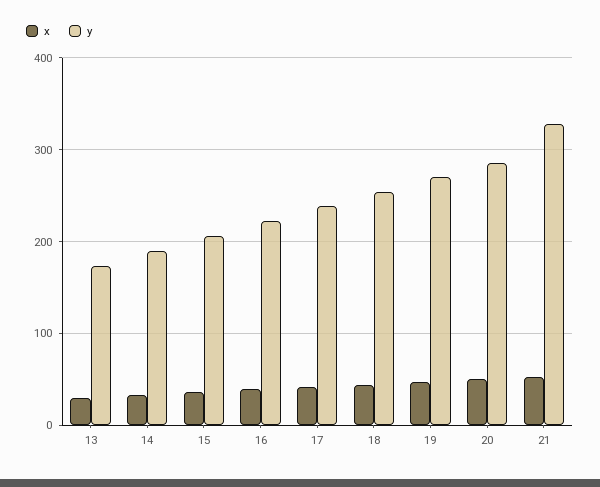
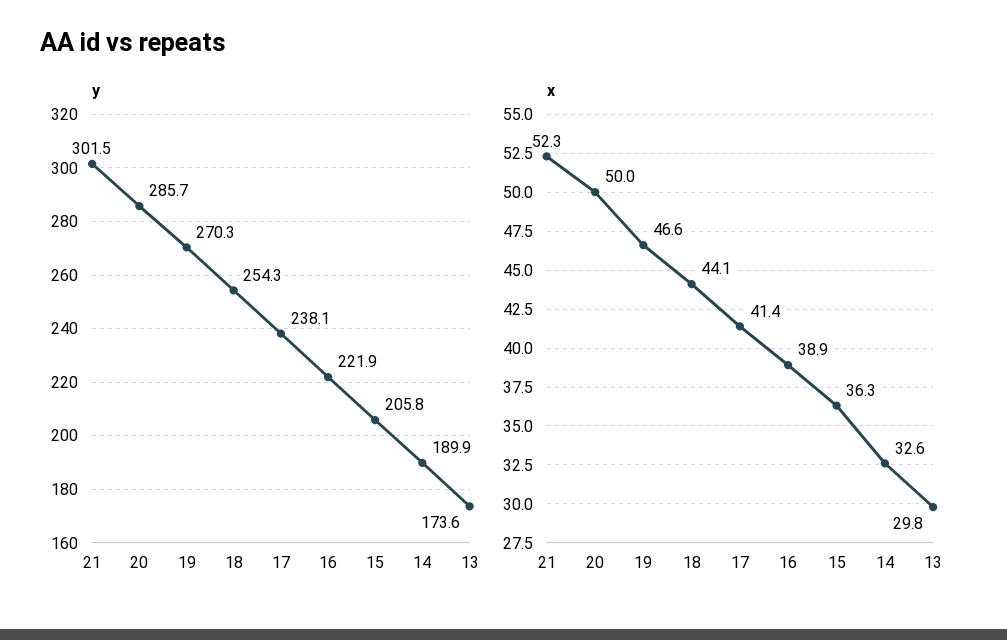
y, 21: 330 -> 301.5

